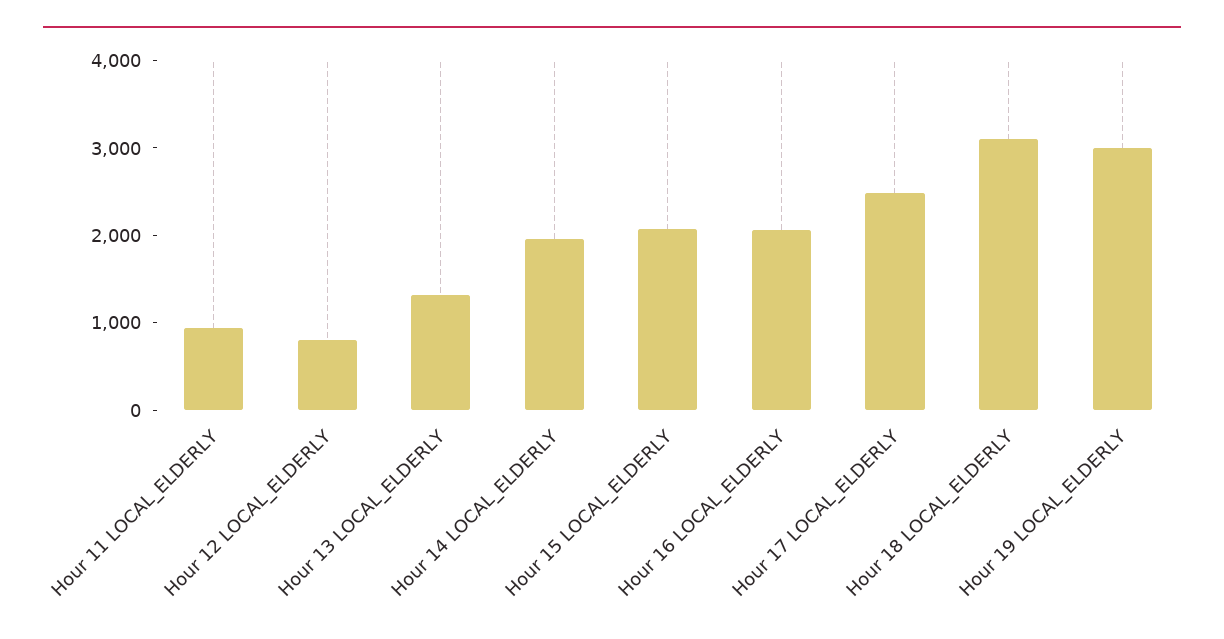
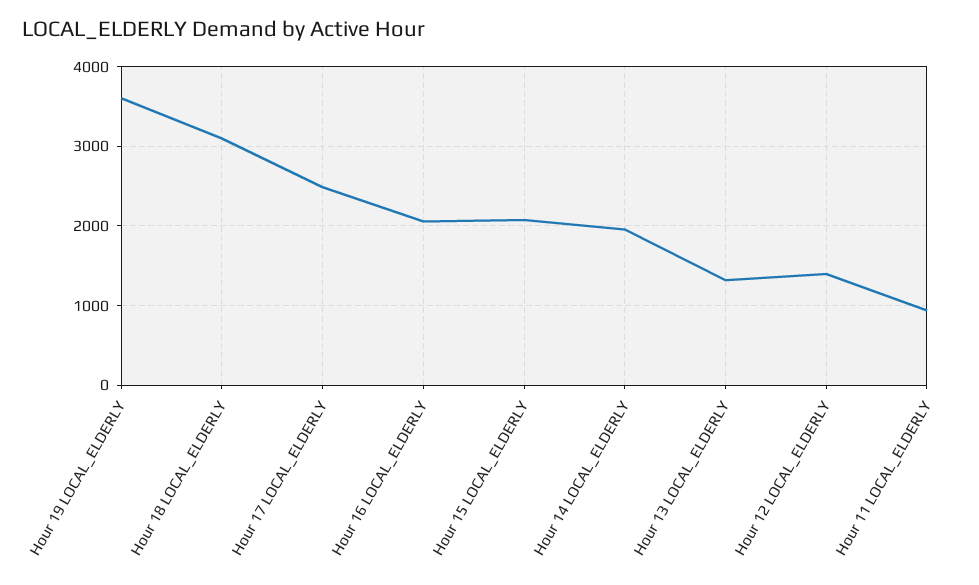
Hour 12 LOCAL_ELDERLY: 800 -> 1400
Hour 19 LOCAL_ELDERLY: 3000 -> 3600

